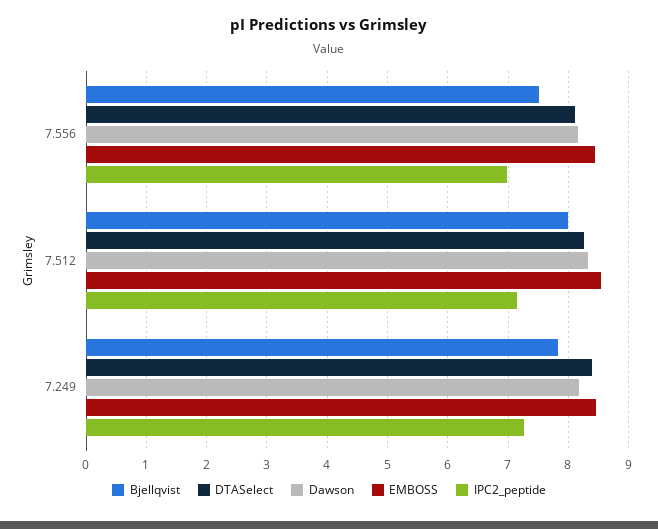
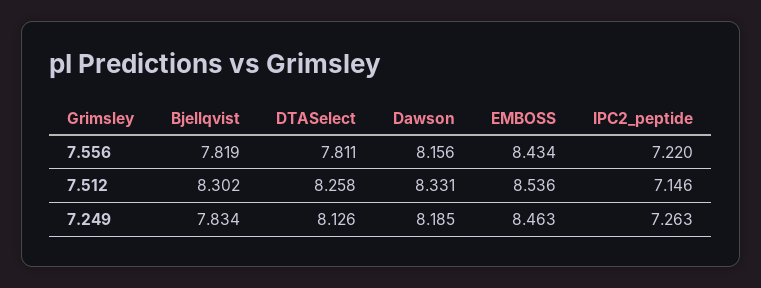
Bjellqvist, 7.556: 7.5 -> 7.819
DTASelect, 7.556: 8.1 -> 7.811
IPC2_peptide, 7.556: 7 -> 7.22
Bjellqvist, 7.512: 8 -> 8.302
DTASelect, 7.249: 8.4 -> 8.126

